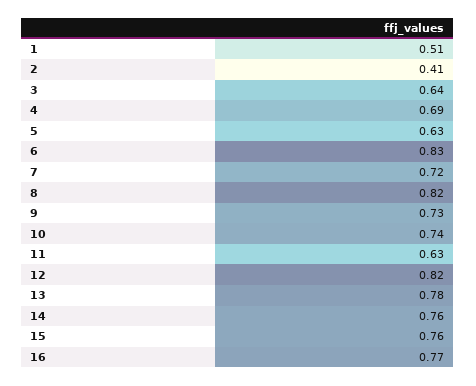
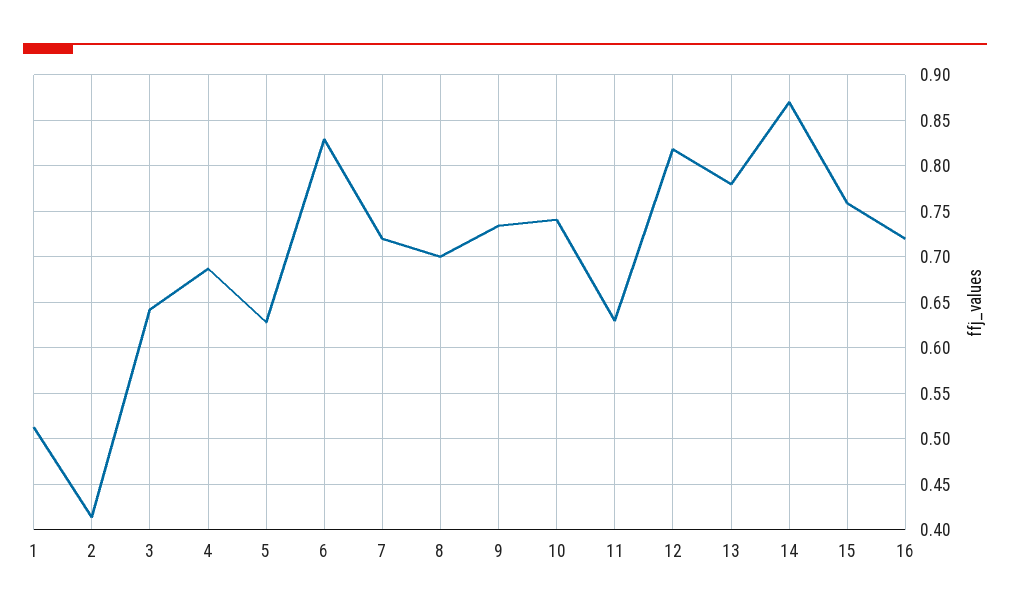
8: 0.82 -> 0.7
14: 0.76 -> 0.87
16: 0.77 -> 0.72

